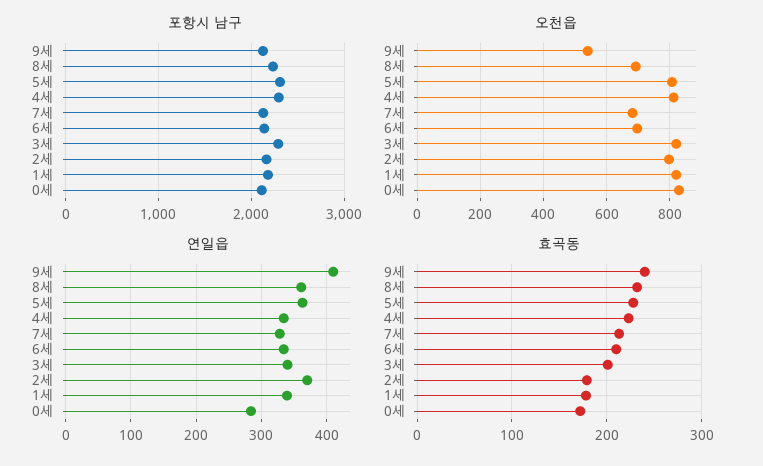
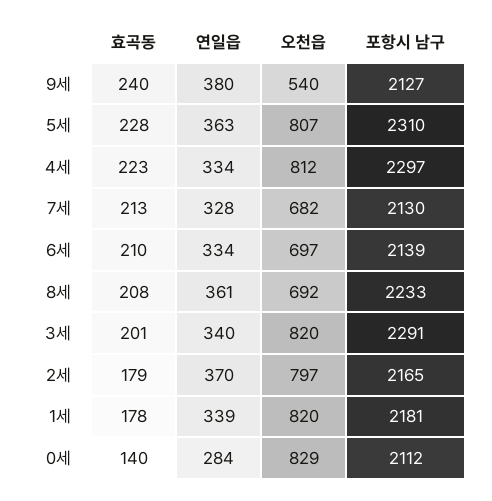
연일읍, 9세: 410 -> 380
효곡동, 8세: 230 -> 208
효곡동, 0세: 170 -> 140

